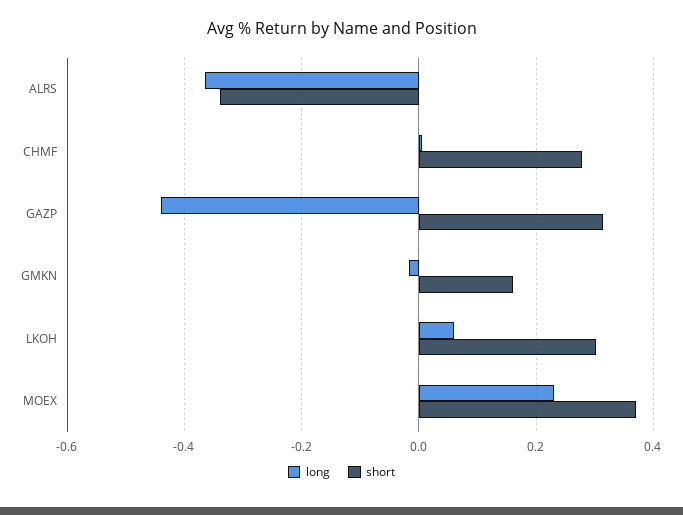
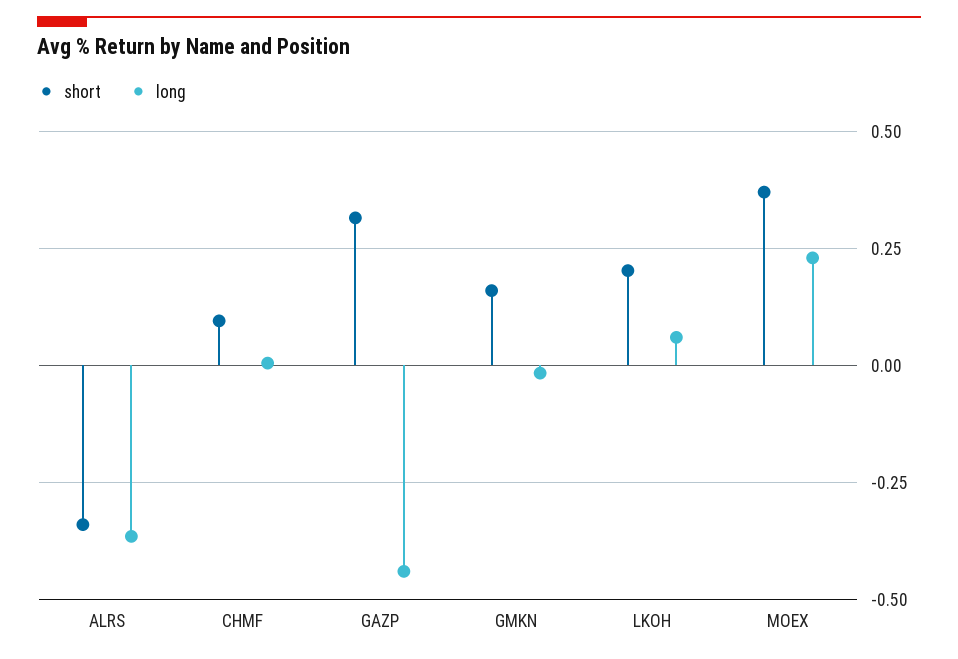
short, CHMF: 0.28 -> 0.1
short, LKOH: 0.3 -> 0.2

